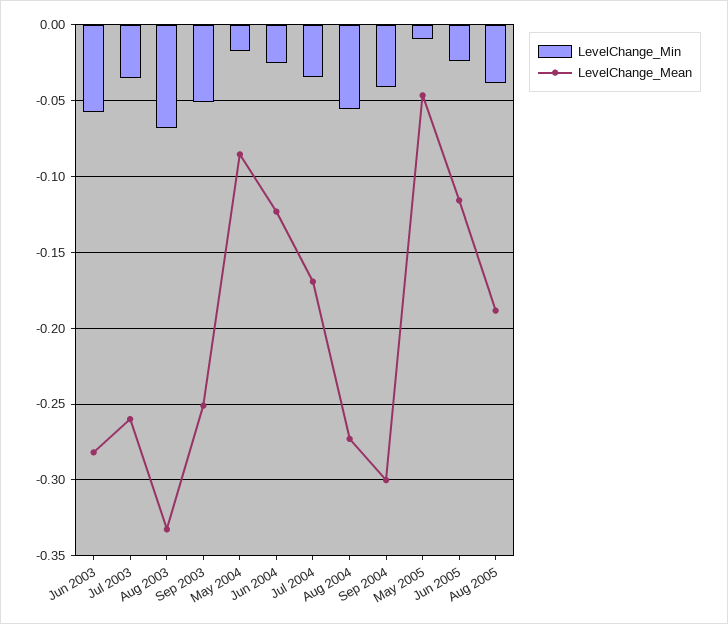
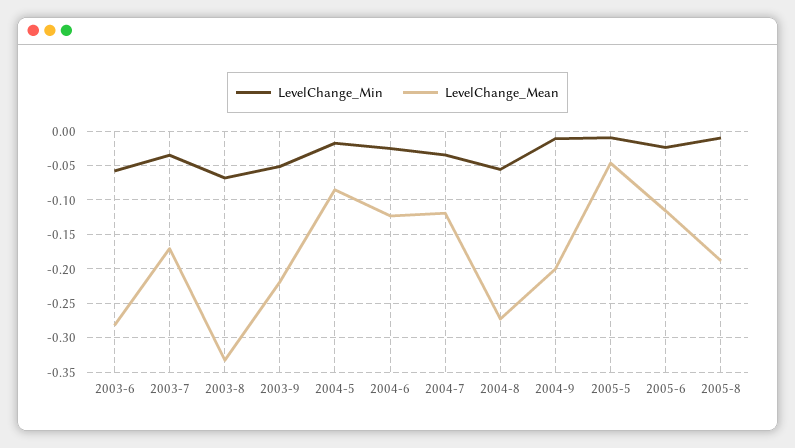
LevelChange_Mean, Jul 2003: -0.26 -> -0.17
LevelChange_Mean, Sep 2003: -0.25 -> -0.22
LevelChange_Mean, Jul 2004: -0.17 -> -0.12
LevelChange_Min, Sep 2004: -0.04 -> -0.01
LevelChange_Mean, Sep 2004: -0.3 -> -0.2
LevelChange_Min, Aug 2005: -0.04 -> -0.01

